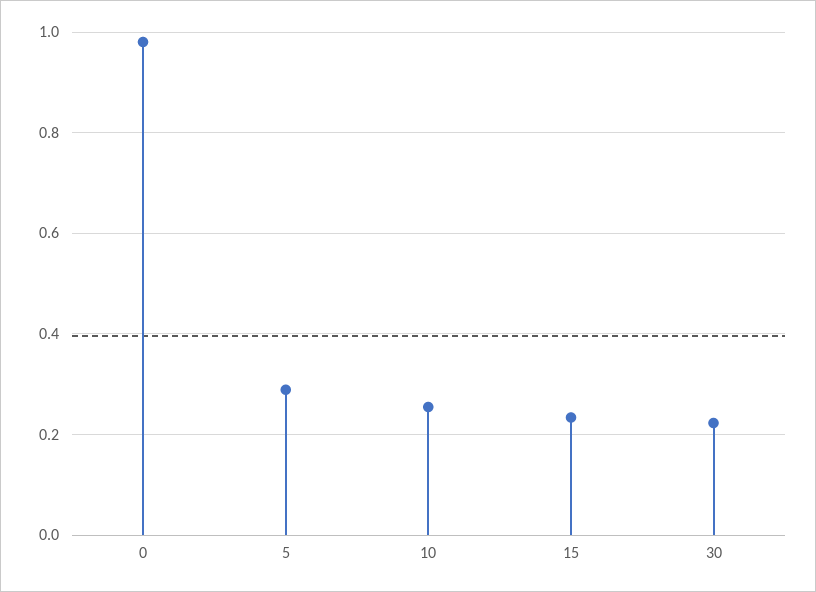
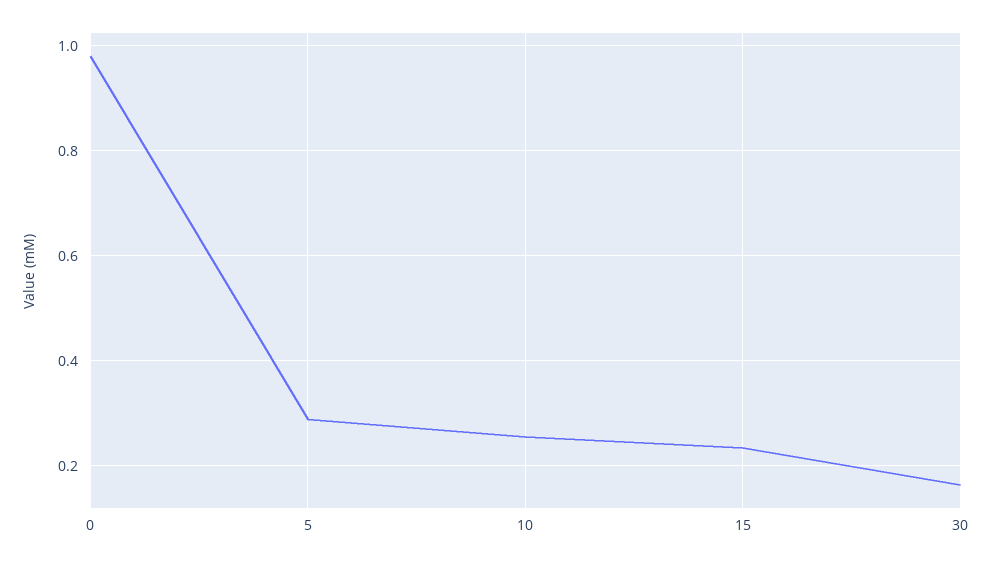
30: 0.22 -> 0.16

